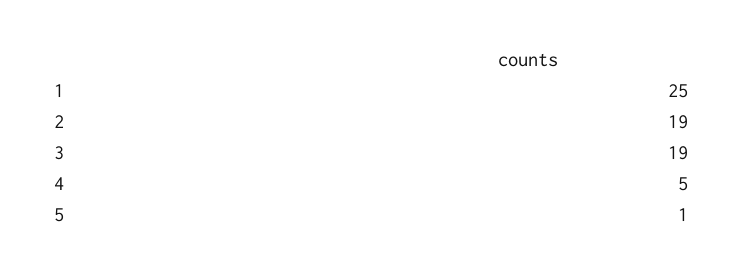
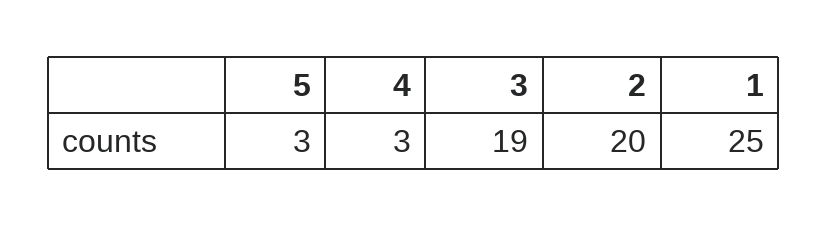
2: 19 -> 20
4: 5 -> 3
5: 1 -> 3

